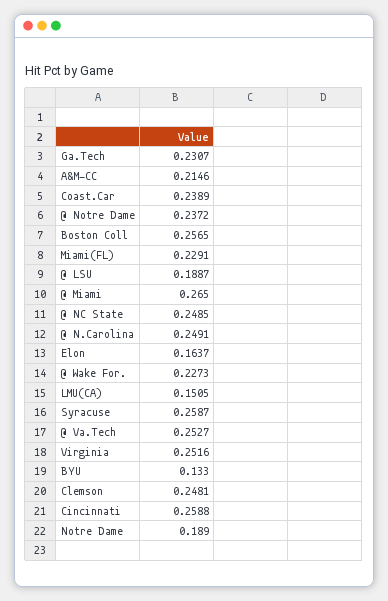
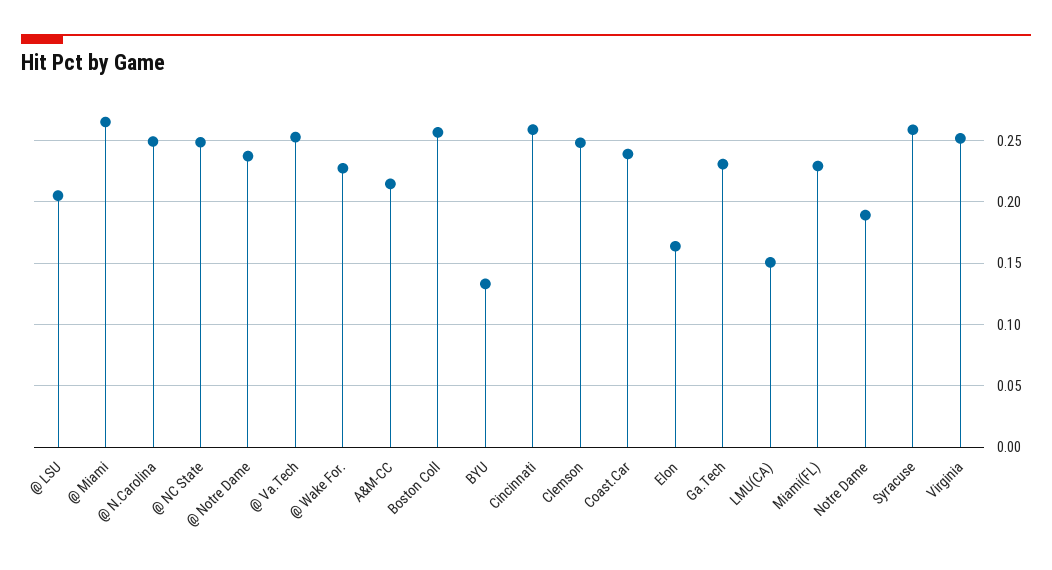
@ LSU: 0.1887 -> 0.205

